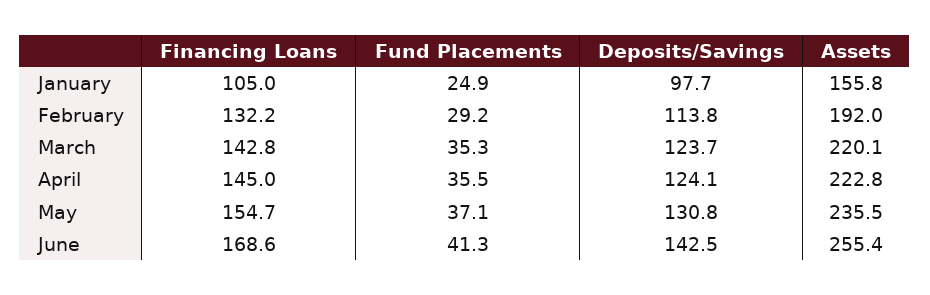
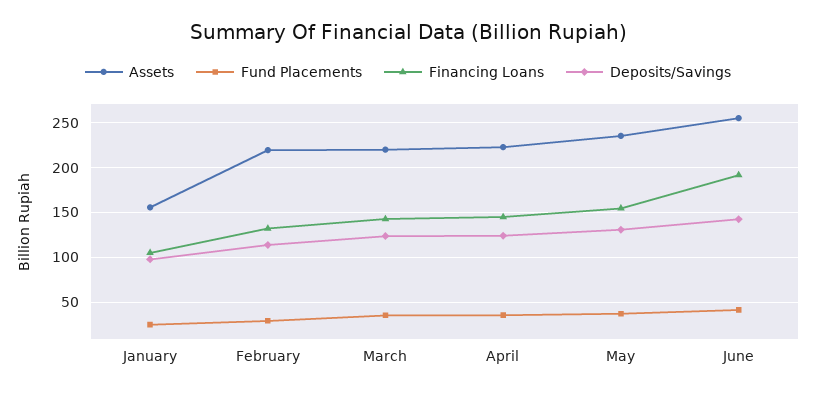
Assets, February: 192 -> 220
Financing Loans, June: 168.6 -> 190

